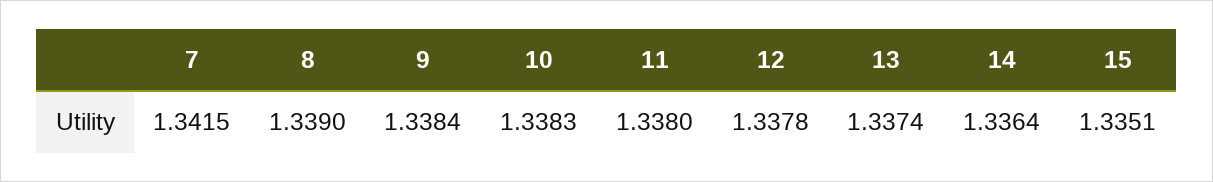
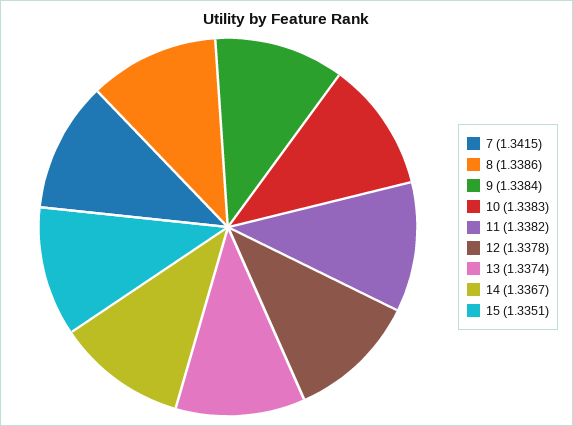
8: 1.339 -> 1.3386
11: 1.338 -> 1.3382
14: 1.3364 -> 1.3367

